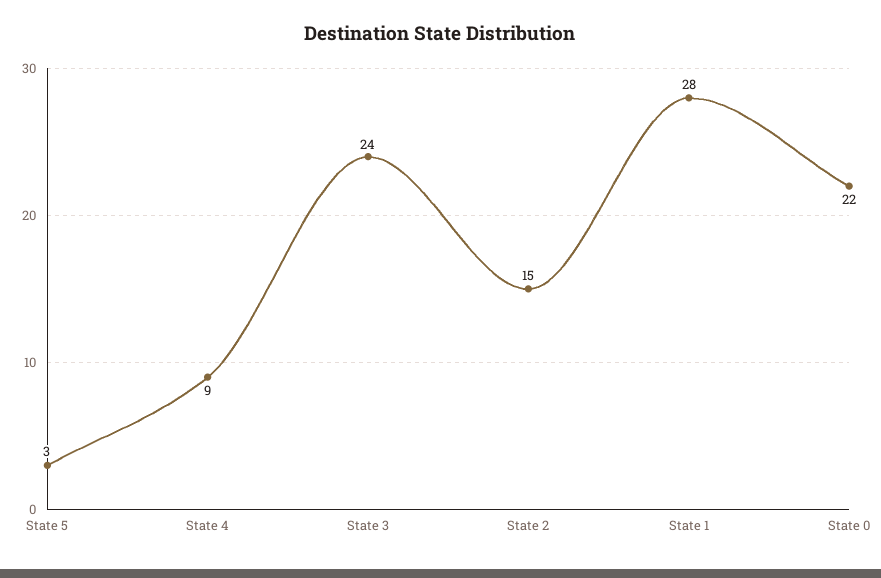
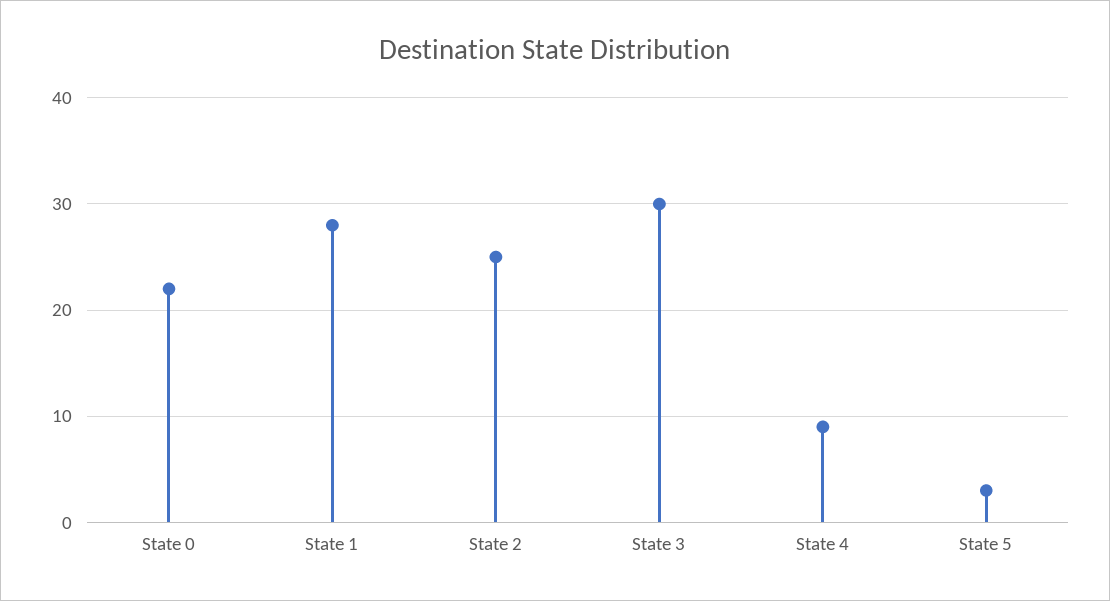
State 3: 24 -> 30
State 2: 15 -> 25

